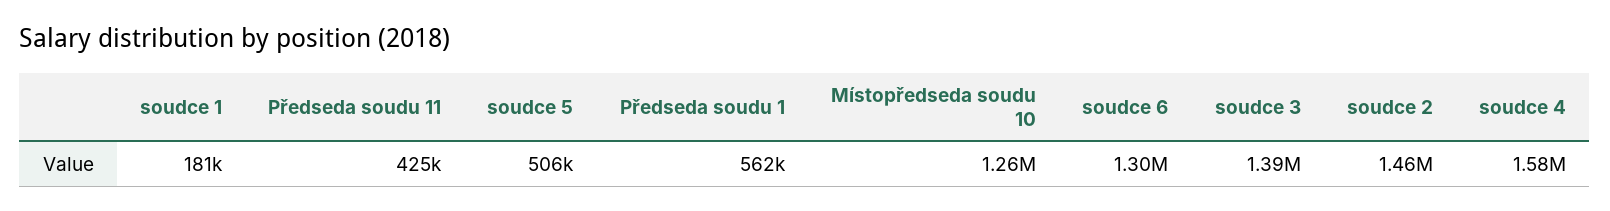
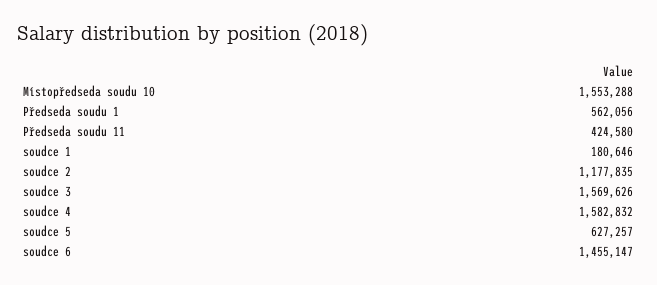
soudce 5: 506000 -> 627257
Místopředseda soudu 10: 1260000 -> 1553288
soudce 6: 1300000 -> 1455147
soudce 3: 1390000 -> 1569626
soudce 2: 1460000 -> 1177835

